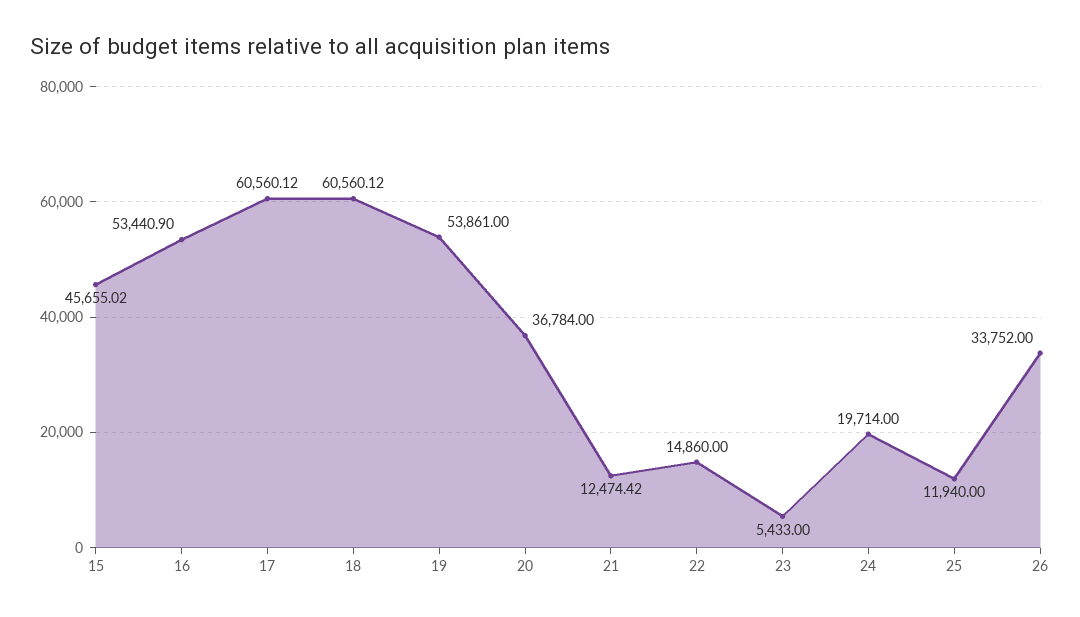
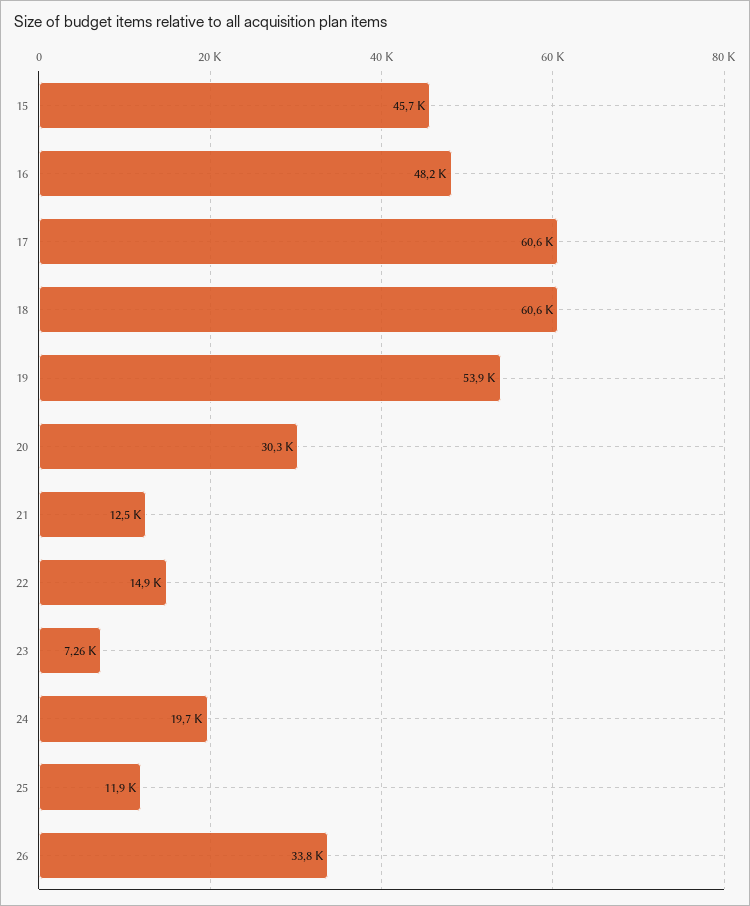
16: 53440.9 -> 48200
20: 36784 -> 30300
23: 5433 -> 7260

